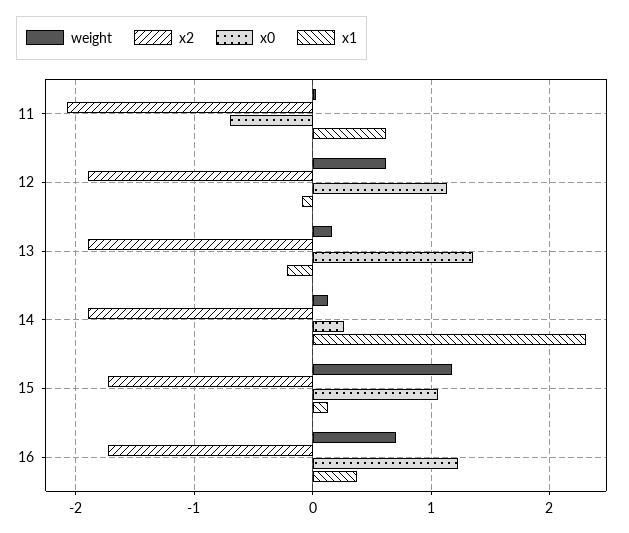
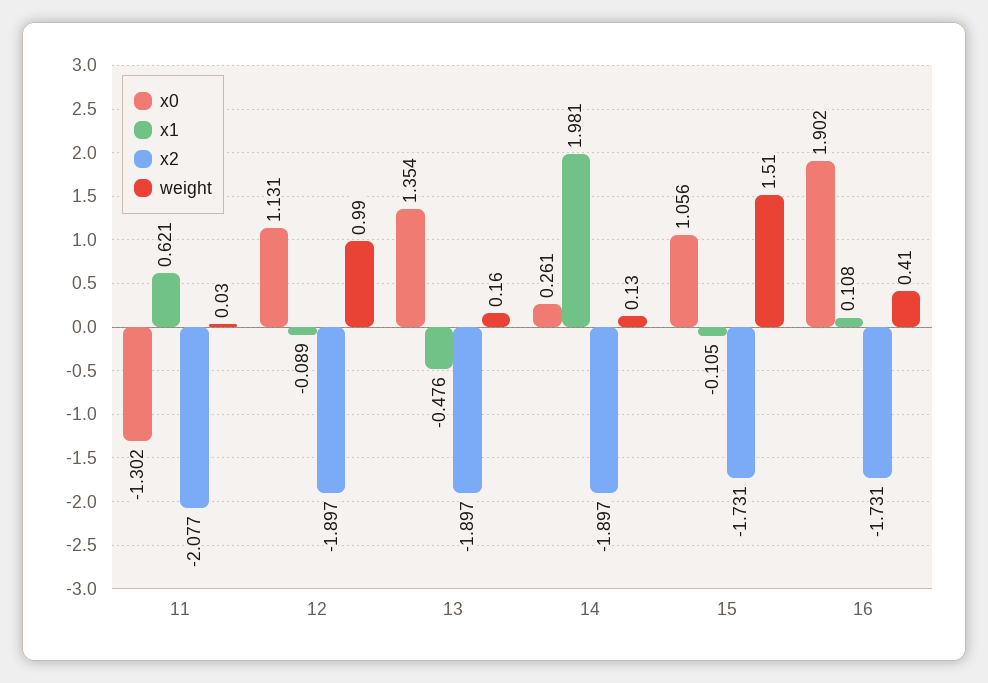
x0, 11: -0.7 -> -1.302
weight, 12: 0.6 -> 0.99
x1, 13: -0.2 -> -0.476
x1, 14: 2.3 -> 1.981
weight, 15: 1.2 -> 1.51
x1, 15: 0.1 -> -0.105
weight, 16: 0.7 -> 0.41
x0, 16: 1.2 -> 1.902
x1, 16: 0.4 -> 0.108

